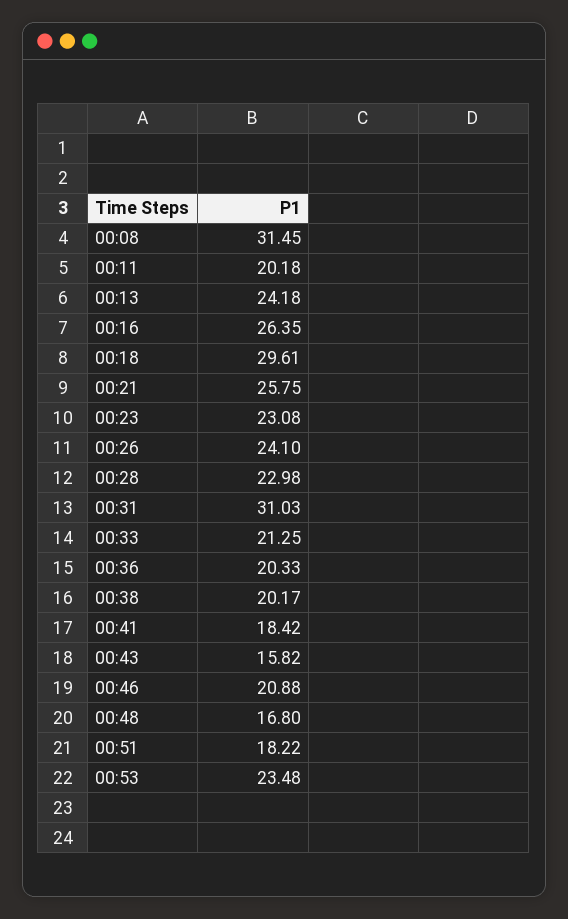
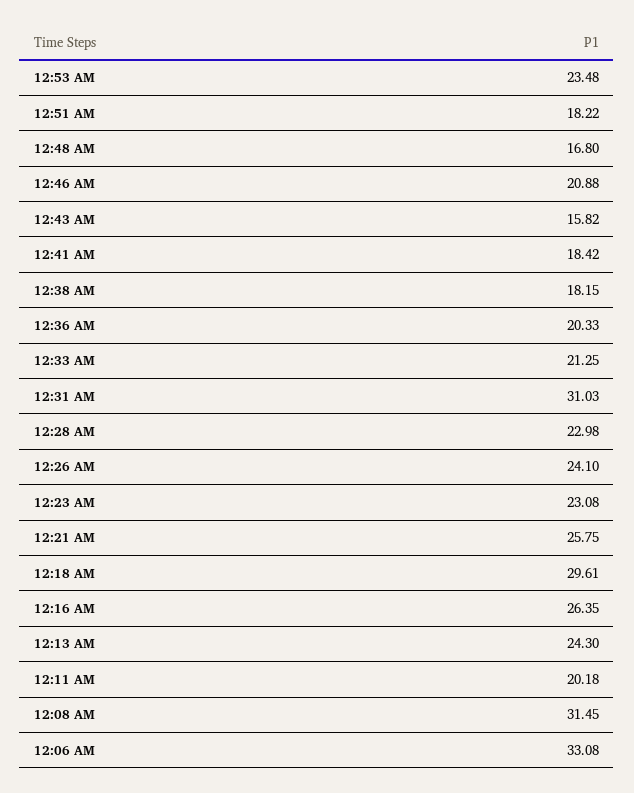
00:13: 24.18 -> 24.3
00:38: 20.17 -> 18.15
12:06 AM: none -> 33.08

